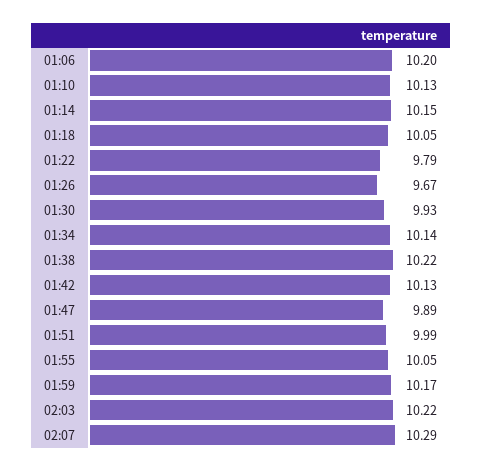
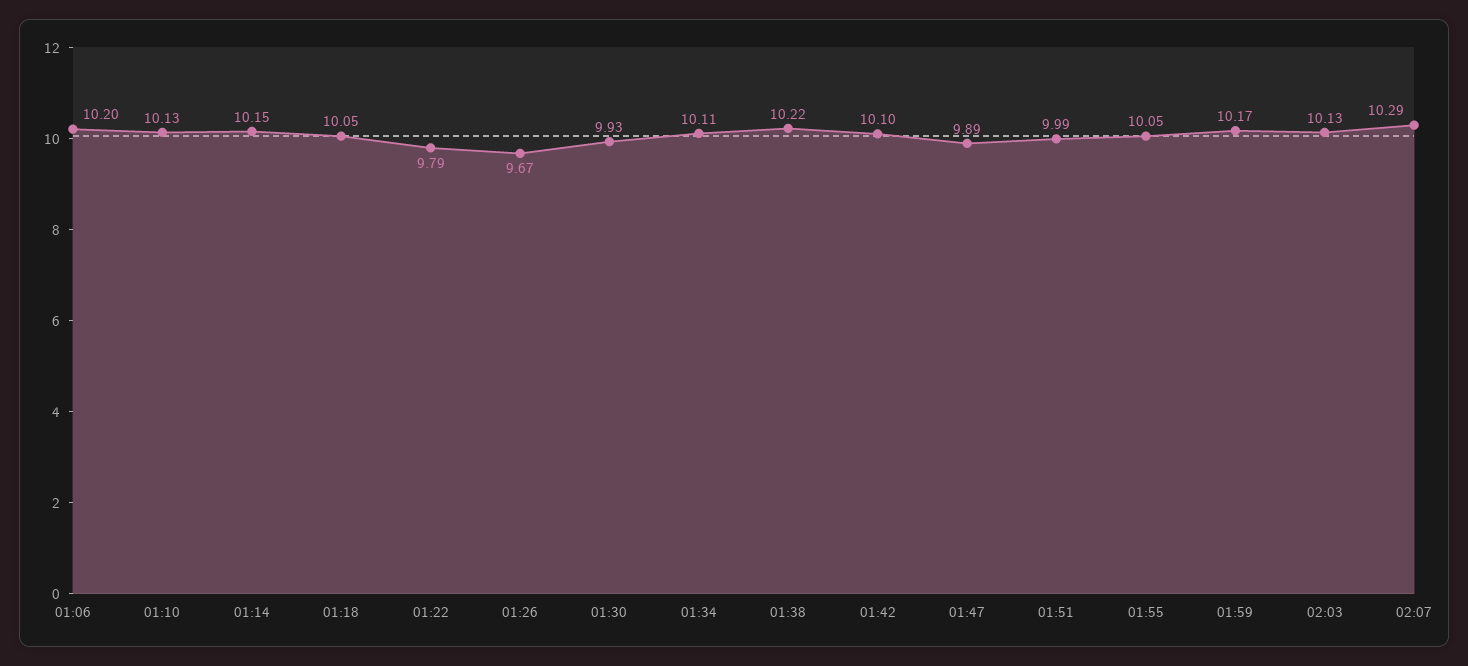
01:34: 10.14 -> 10.11
01:42: 10.13 -> 10.1
02:03: 10.22 -> 10.13

